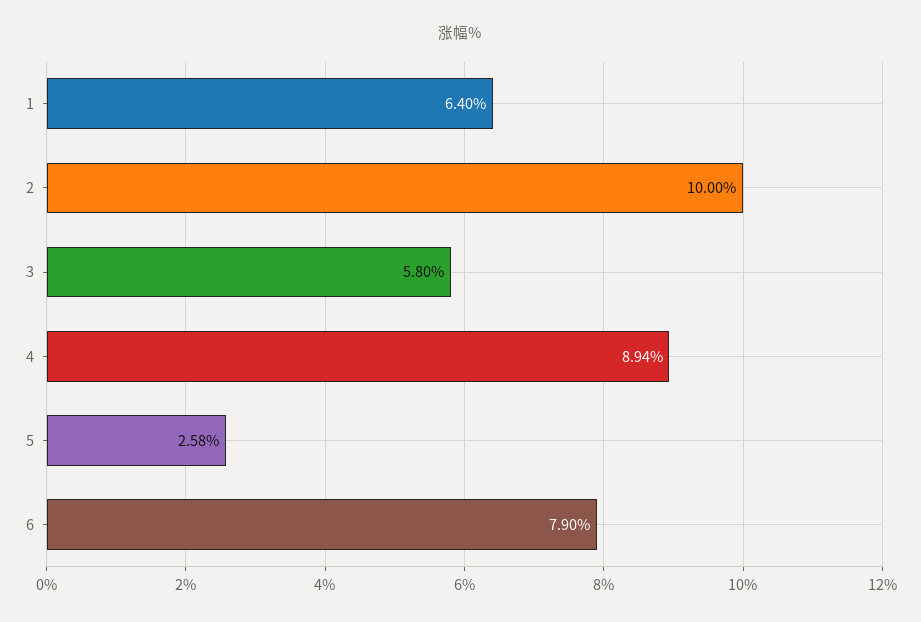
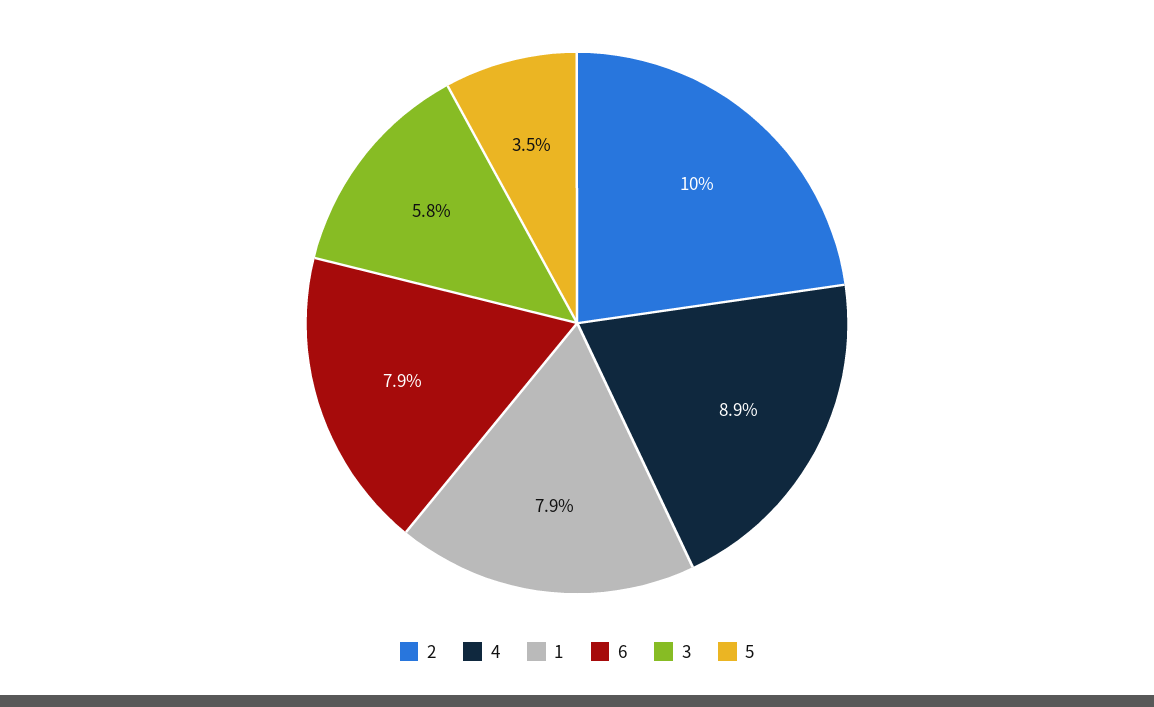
1: 6.4 -> 7.9
5: 2.58 -> 3.5

